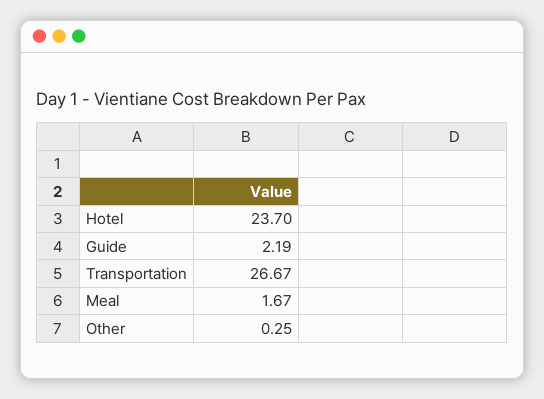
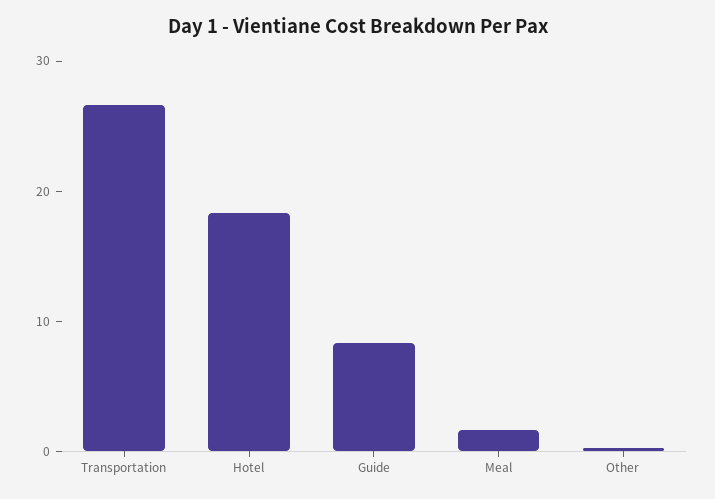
Hotel: 23.7 -> 18
Guide: 2.19 -> 8

